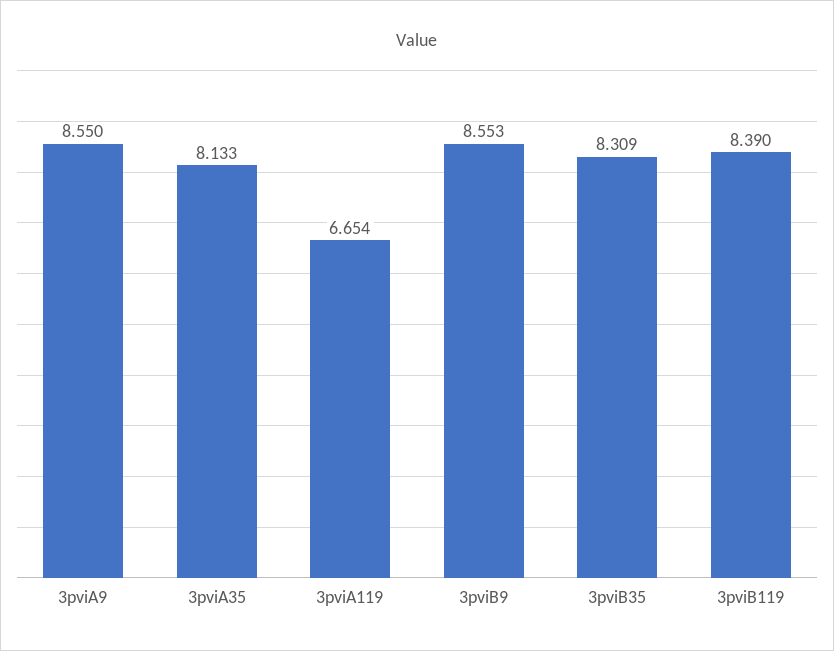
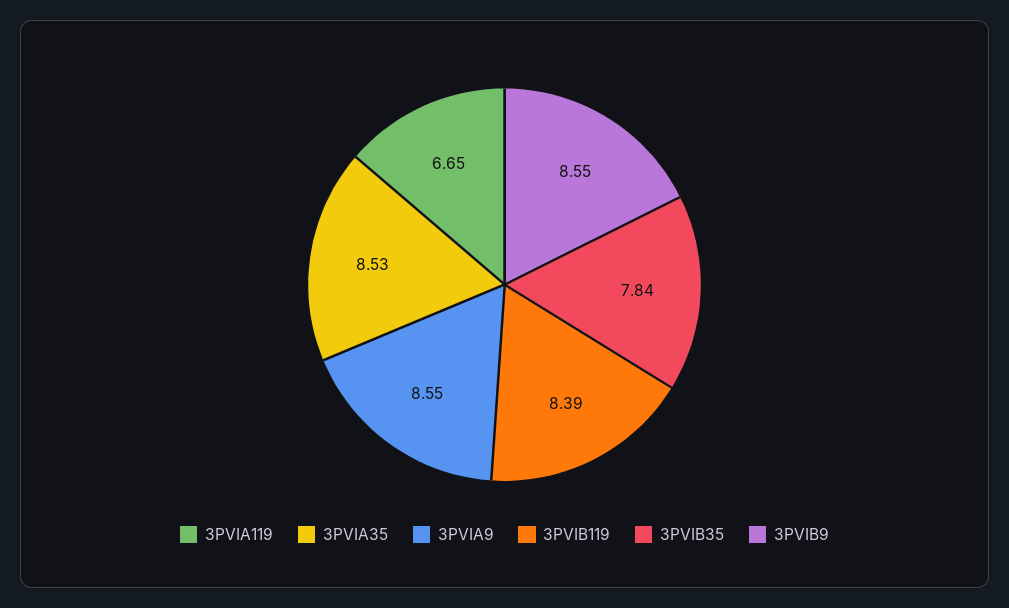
3pviA35: 8.133 -> 8.53
3pviB35: 8.309 -> 7.84

